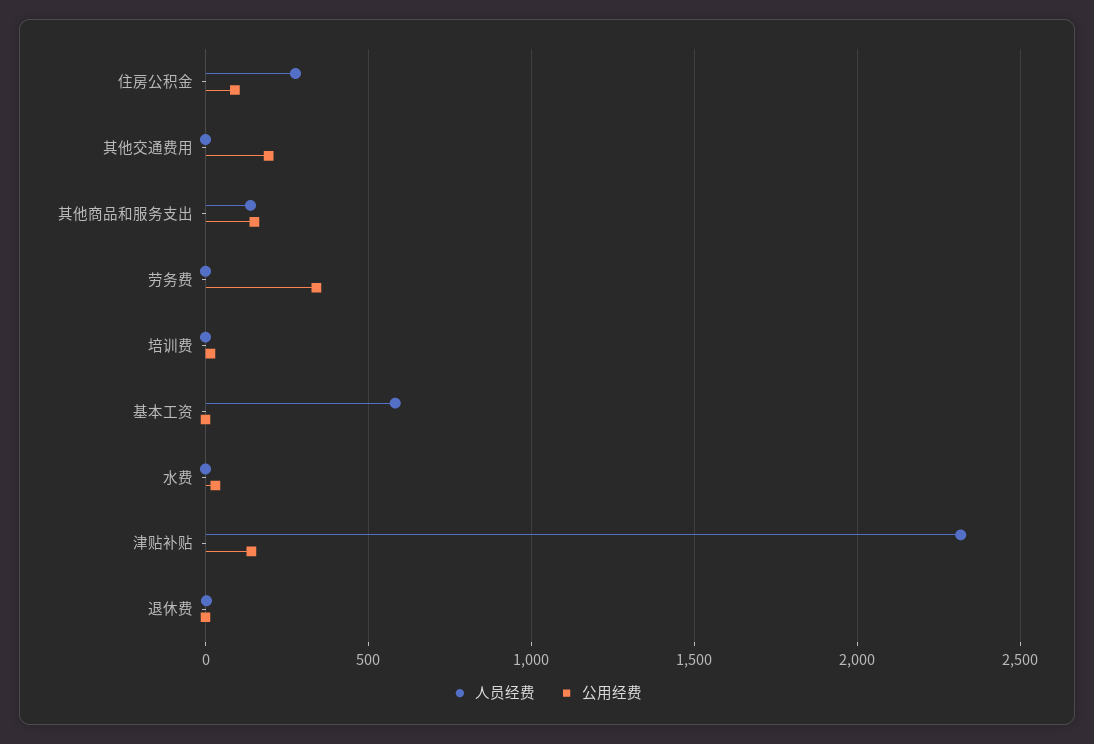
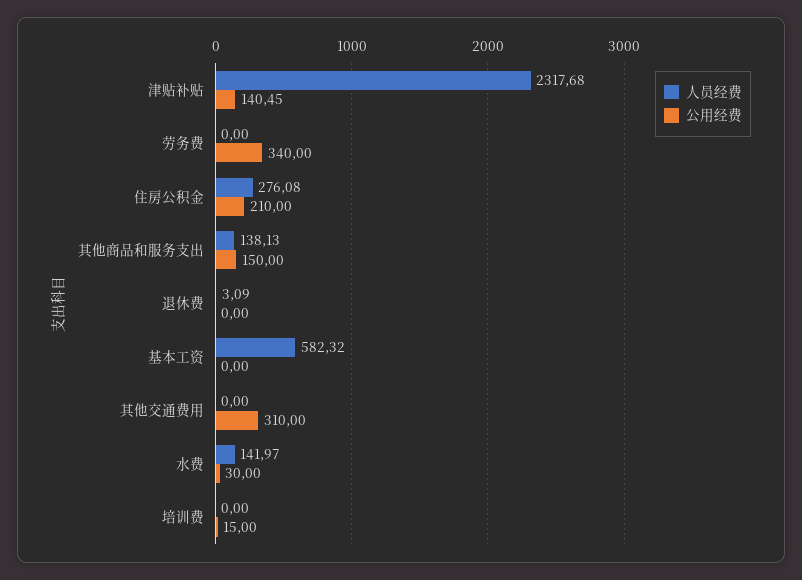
公用经费, 住房公积金: 100 -> 210
公用经费, 其他交通费用: 200 -> 310
人员经费, 水费: 0 -> 141.97

